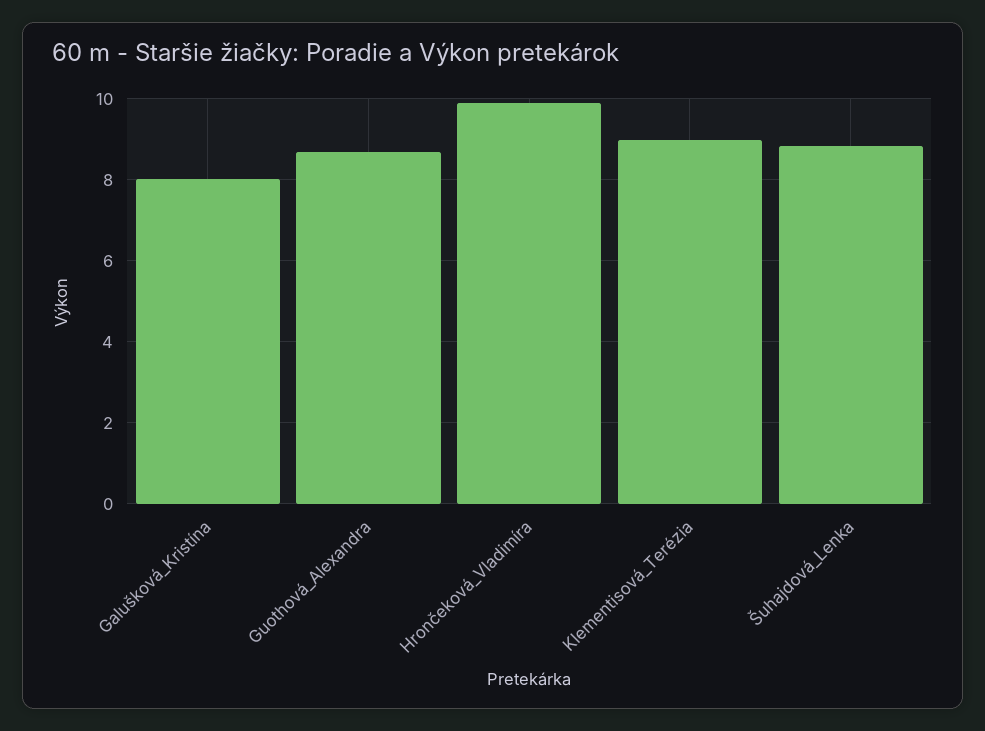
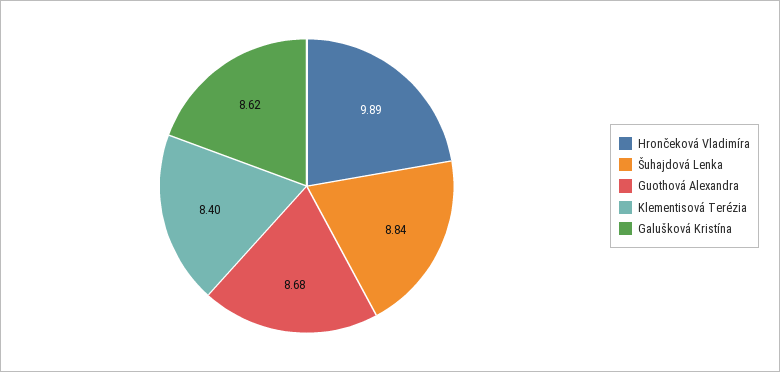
Galušková_Kristína: 8 -> 8.62
Klementisová_Terézia: 9 -> 8.4

